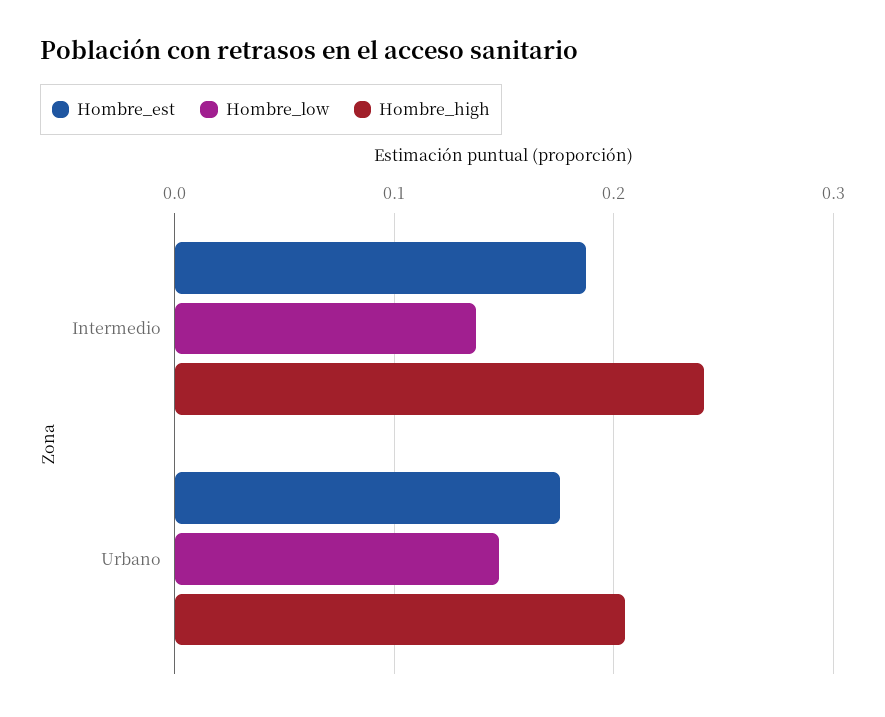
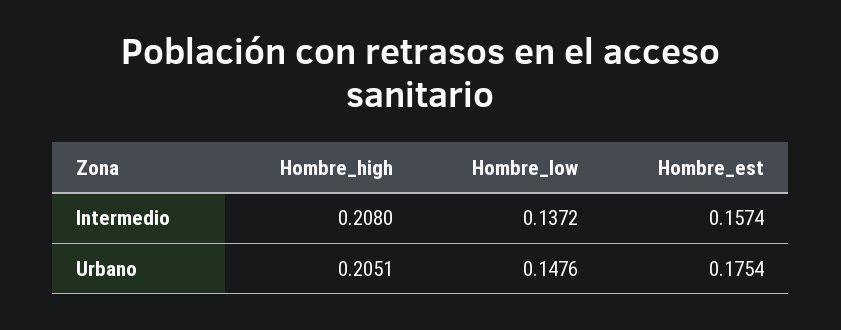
Hombre_est, Intermedio: 0.19 -> 0.1574
Hombre_high, Intermedio: 0.24 -> 0.208

